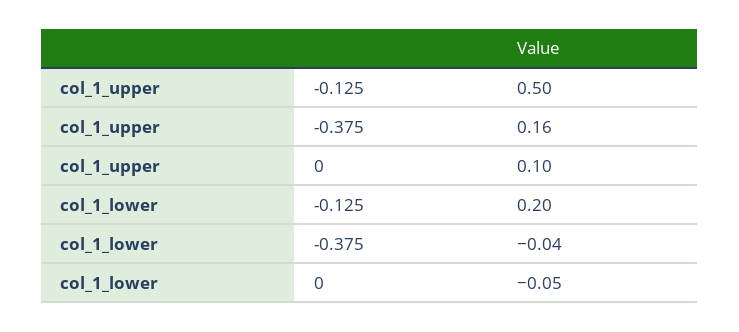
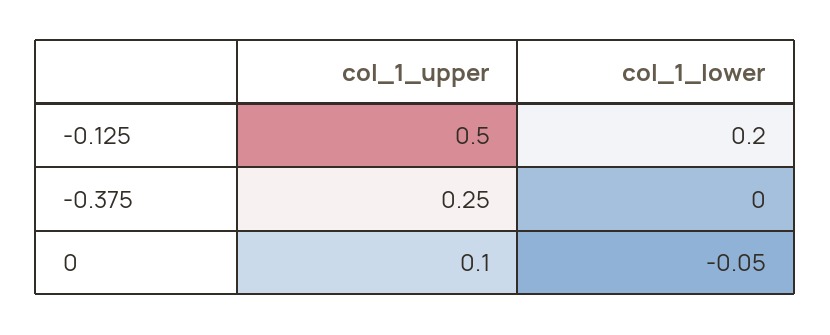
col_1_upper, -0.375: 0.16 -> 0.25
col_1_lower, -0.375: -0.04 -> 0

